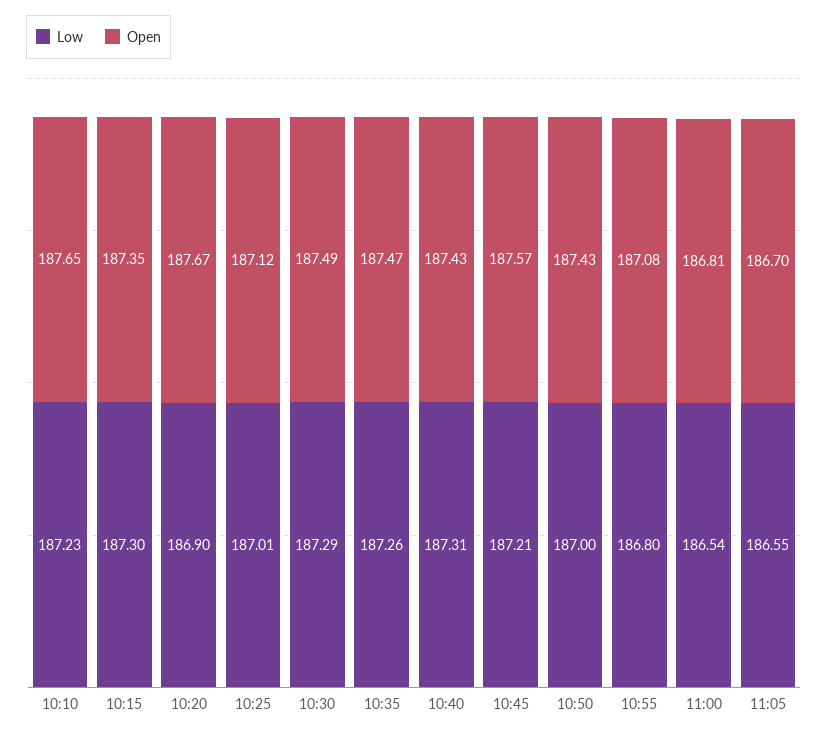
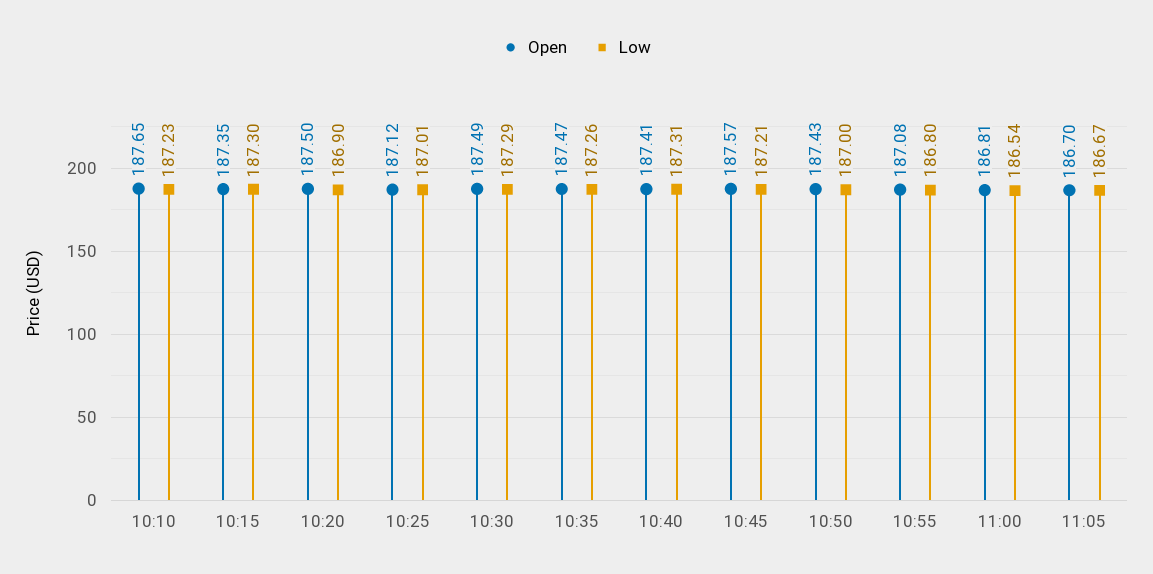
Open, 10:20: 187.67 -> 187.5
Open, 10:40: 187.43 -> 187.41
Low, 11:05: 186.55 -> 186.67

